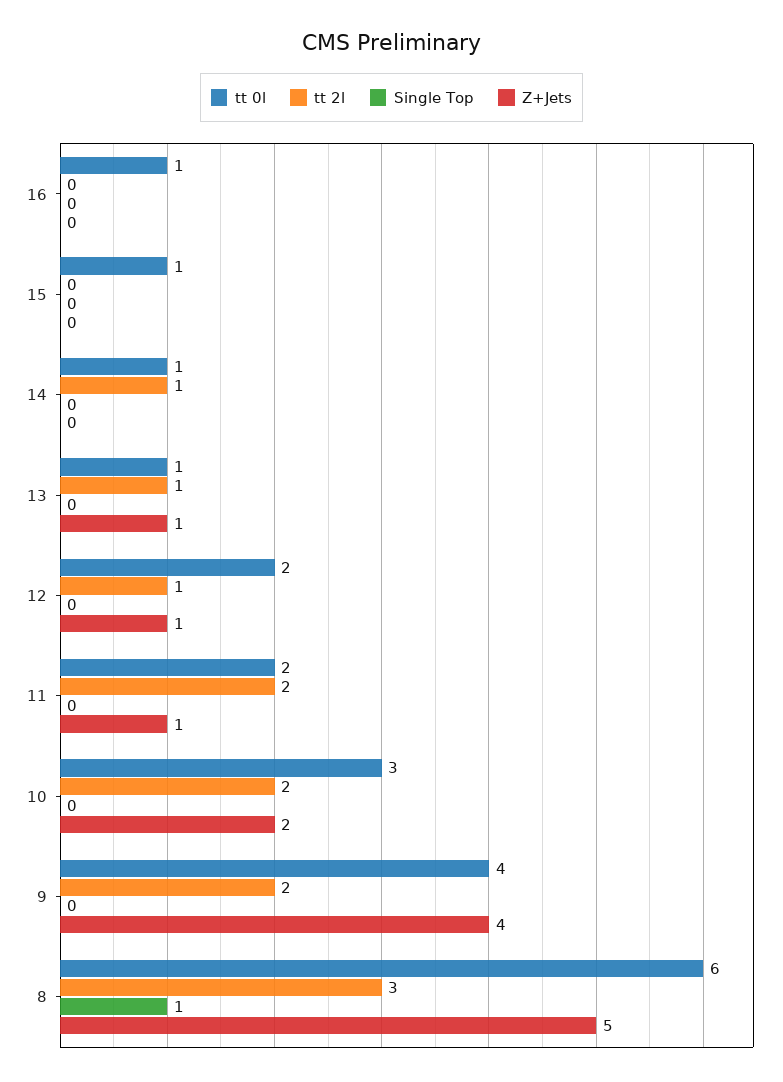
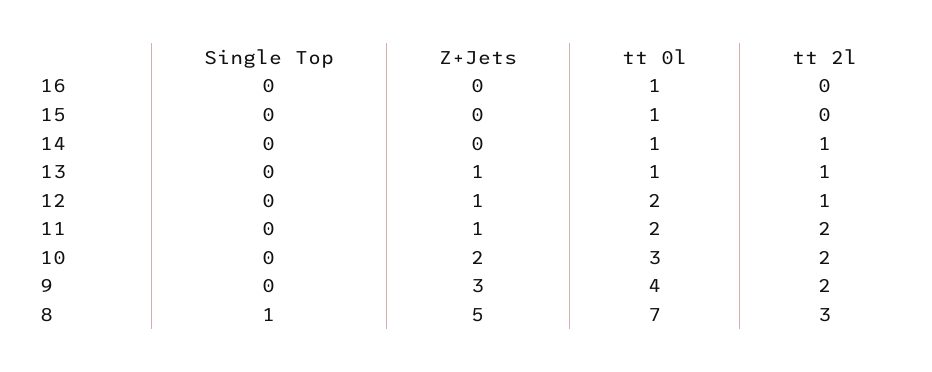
Z+Jets, 9: 4 -> 3
tt 0l, 8: 6 -> 7

